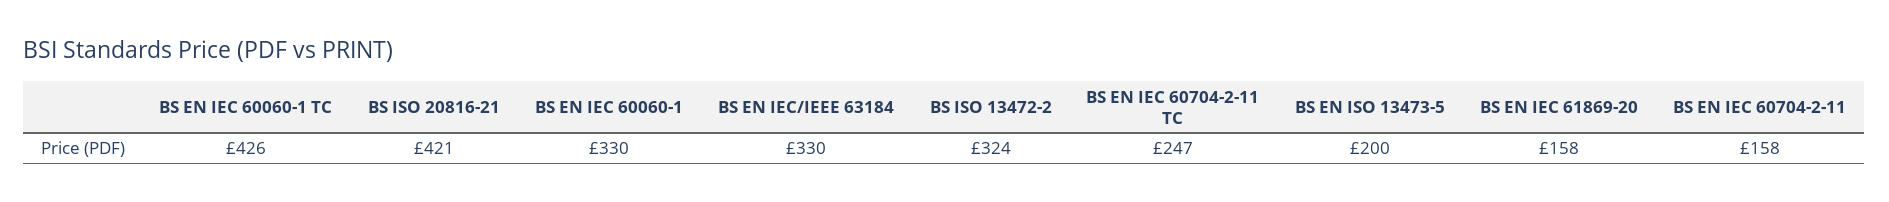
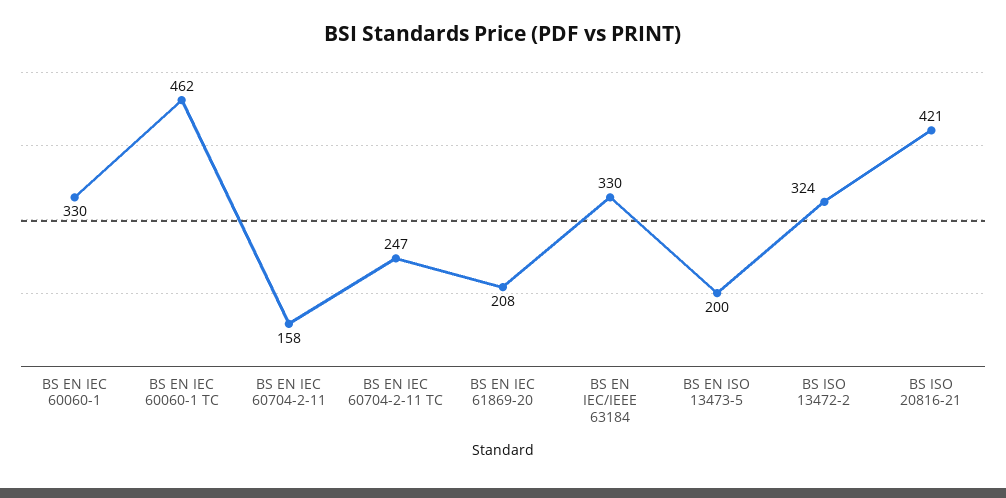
BS EN IEC 60060-1 TC: 426 -> 462
BS EN IEC 61869-20: 158 -> 208

